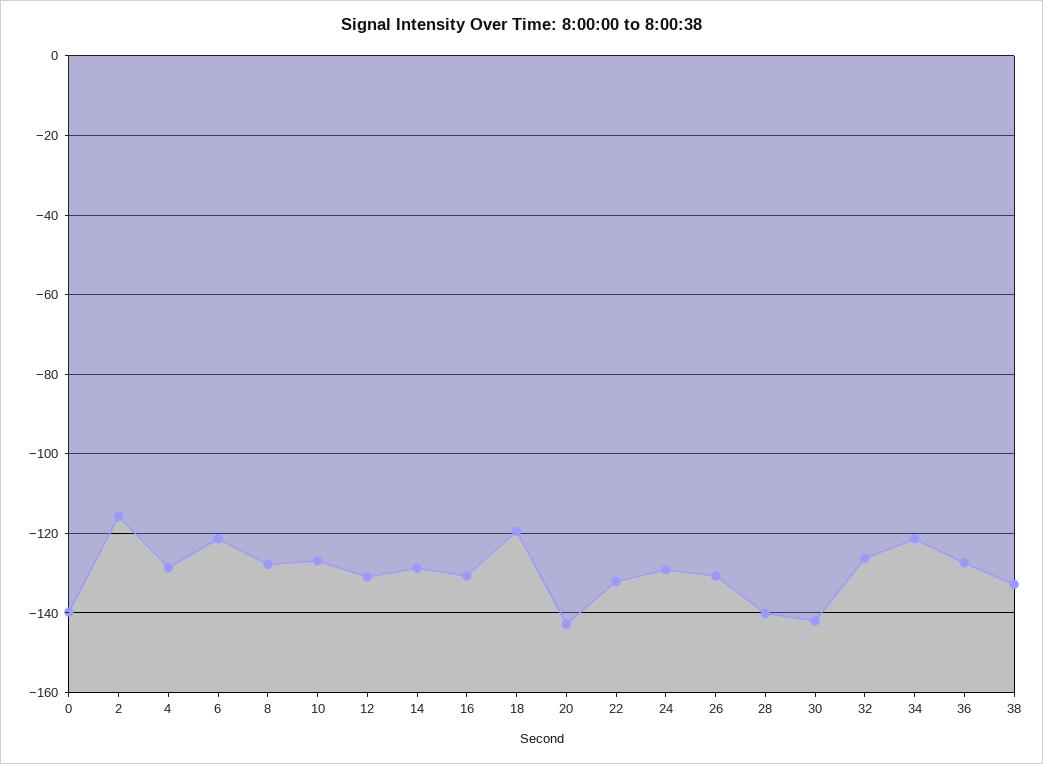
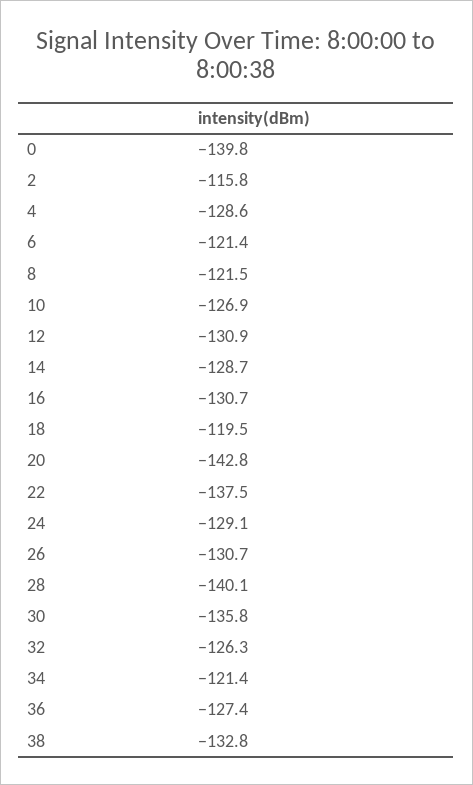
8: -128 -> -121.5
22: -132 -> -137.5
30: -142 -> -135.8

